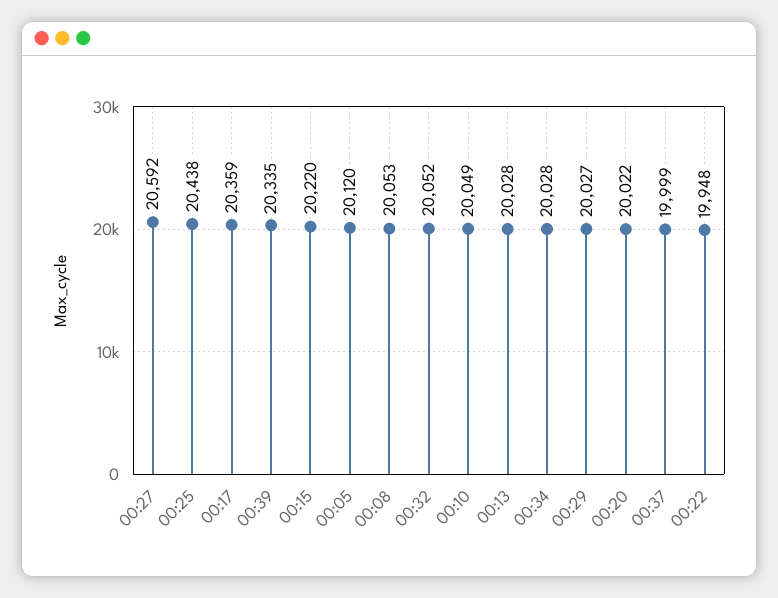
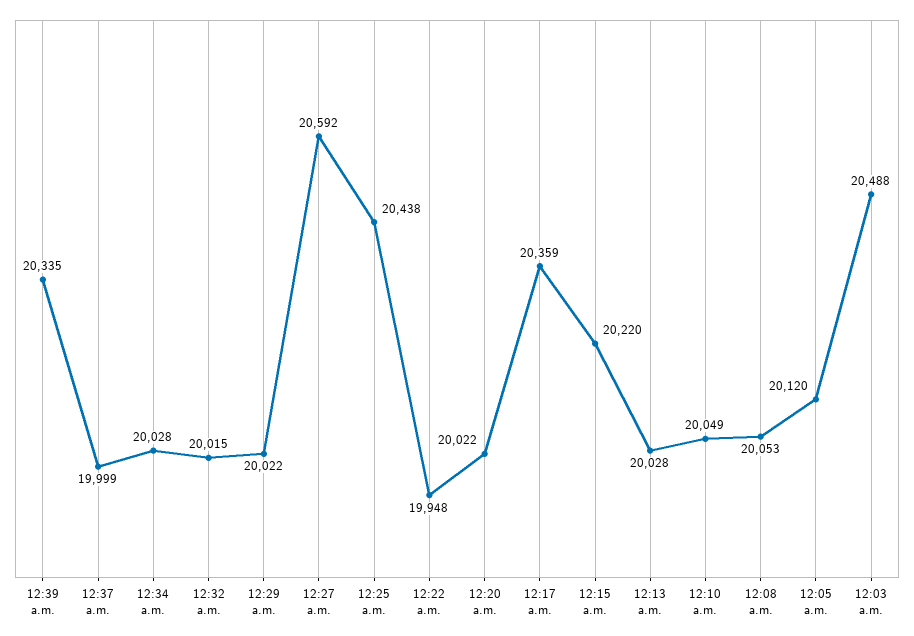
00:32: 20052 -> 20015
00:29: 20027 -> 20022
12:03 a.m.: none -> 20488

